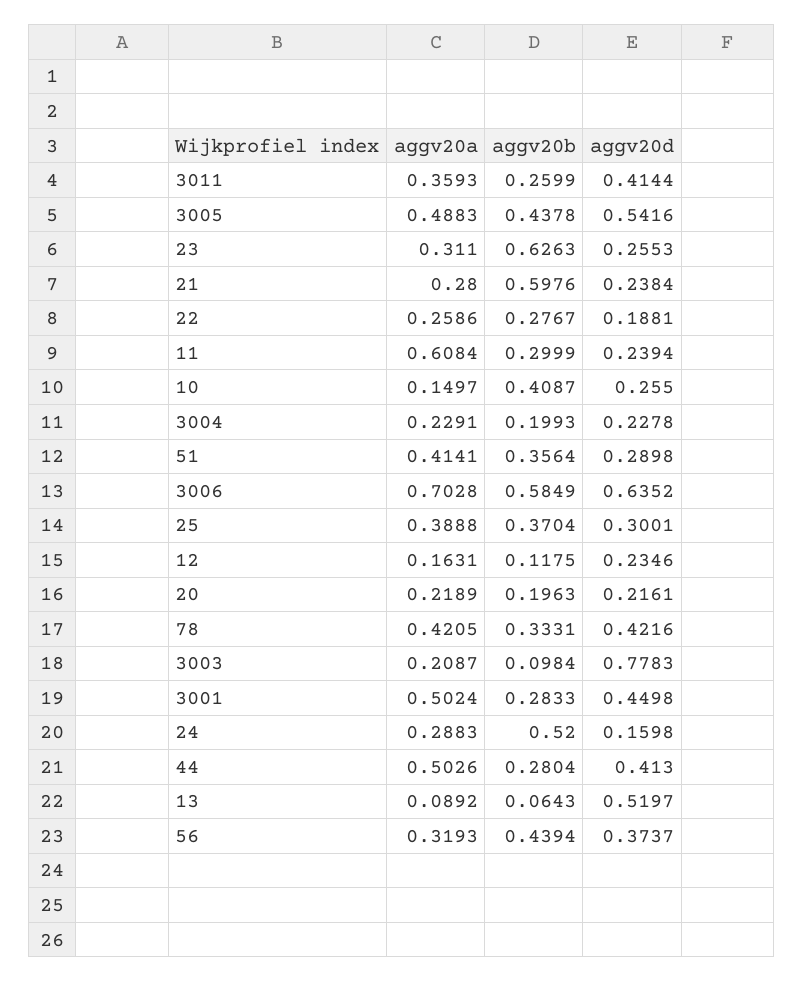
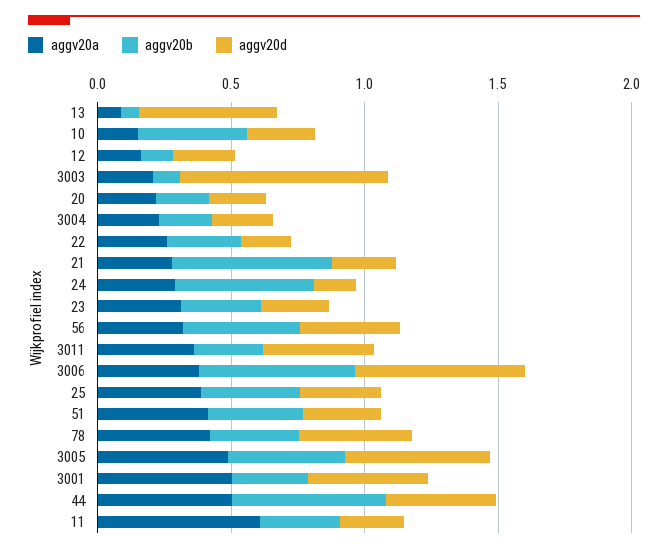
aggv20b, 23: 0.6263 -> 0.3
aggv20a, 3006: 0.7028 -> 0.4
aggv20b, 44: 0.2804 -> 0.6

